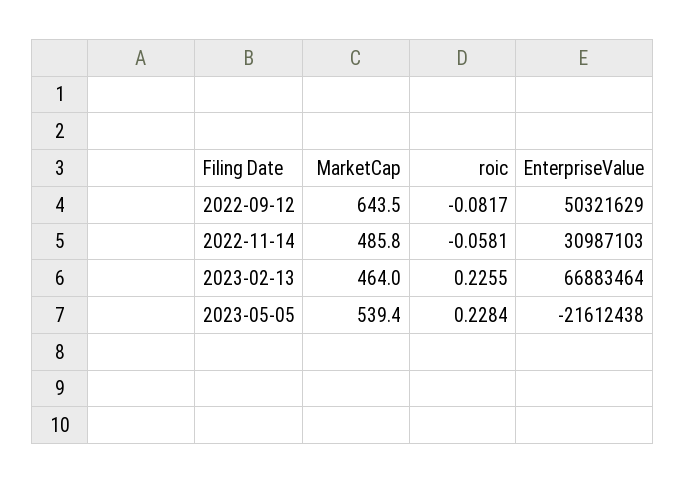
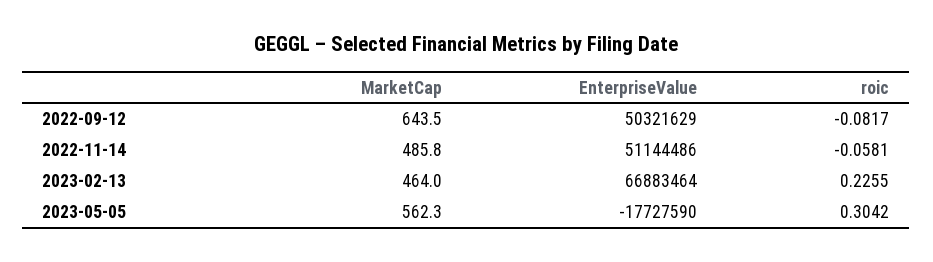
EnterpriseValue, 2022-11-14: 30987103 -> 51144486
MarketCap, 2023-05-05: 539.4 -> 562.3
roic, 2023-05-05: 0.2284 -> 0.3042
EnterpriseValue, 2023-05-05: -21612438 -> -17727590

